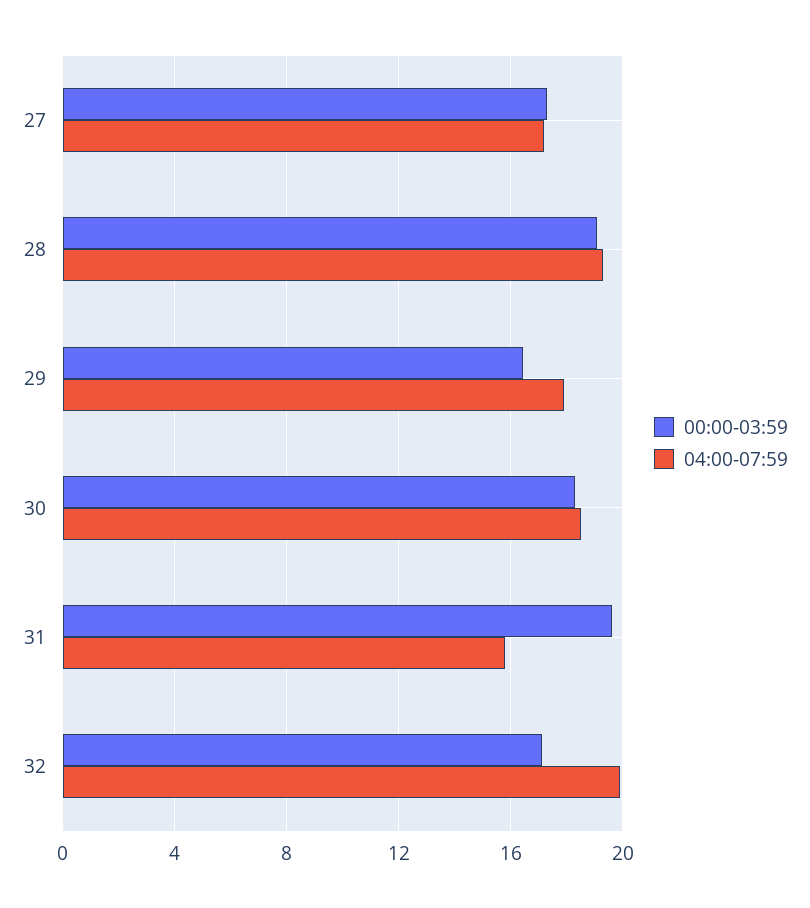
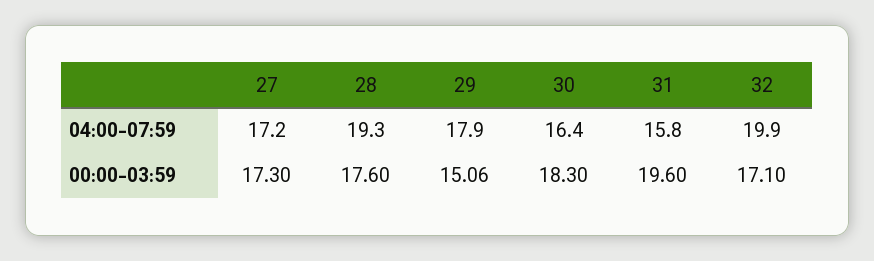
00:00-03:59, 28: 19 -> 17.6
00:00-03:59, 29: 16.5 -> 15.06
04:00-07:59, 30: 18.5 -> 16.4

